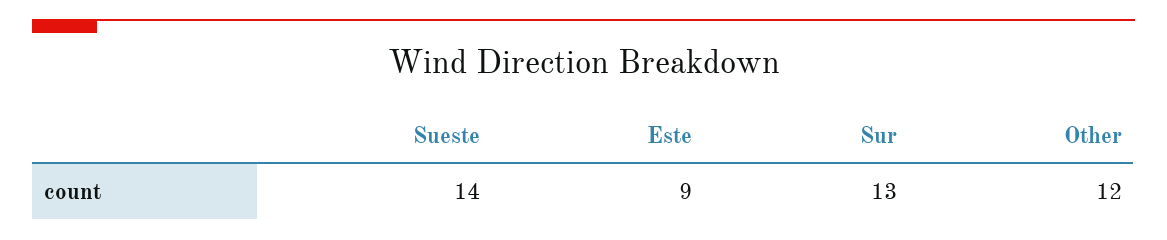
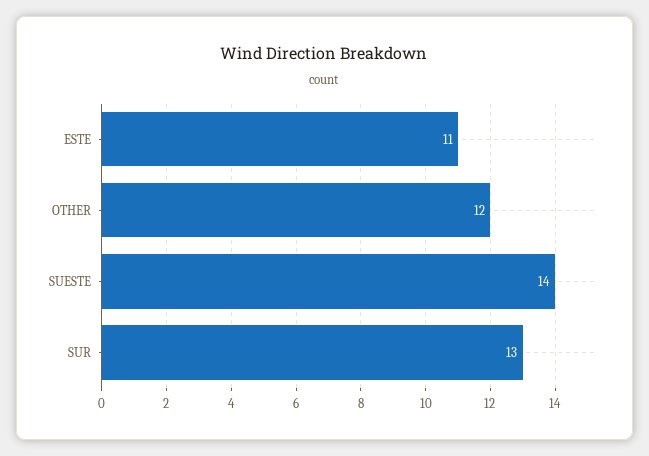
Este: 9 -> 11

